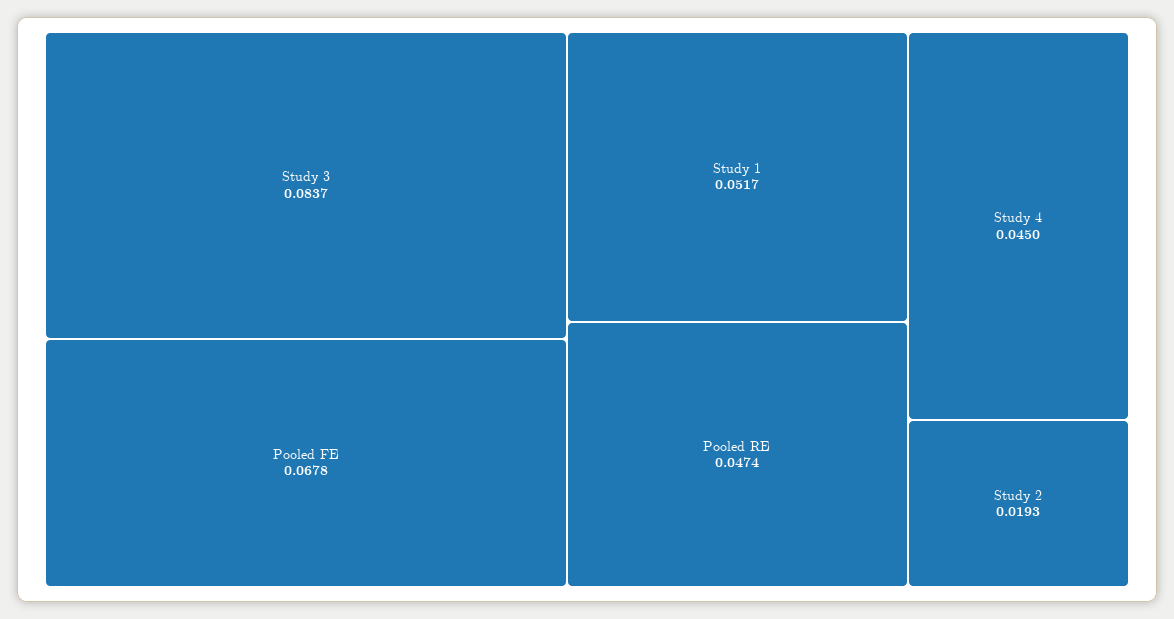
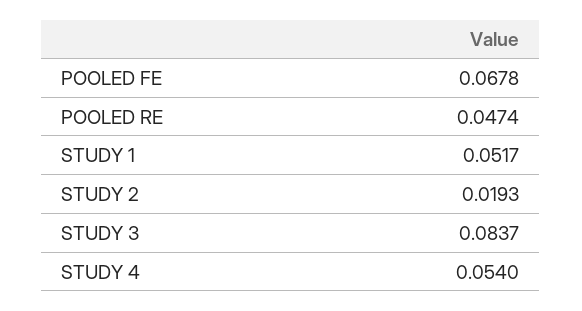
Study 4: 0.045 -> 0.054

